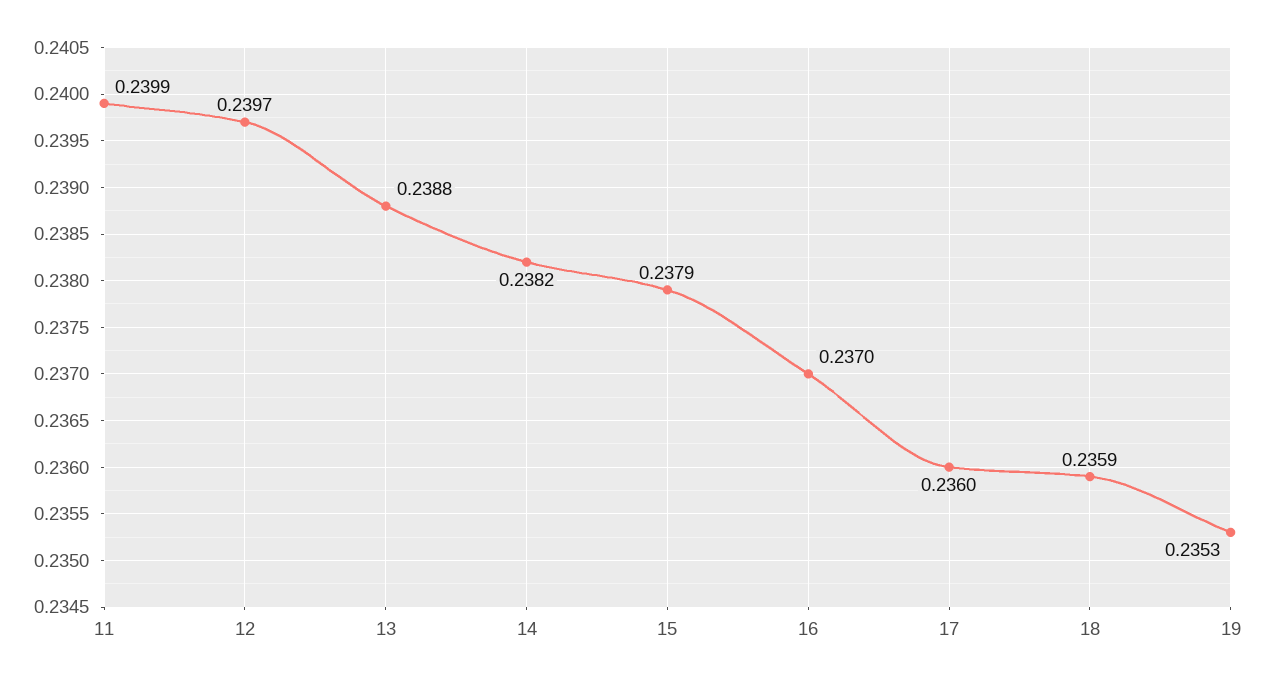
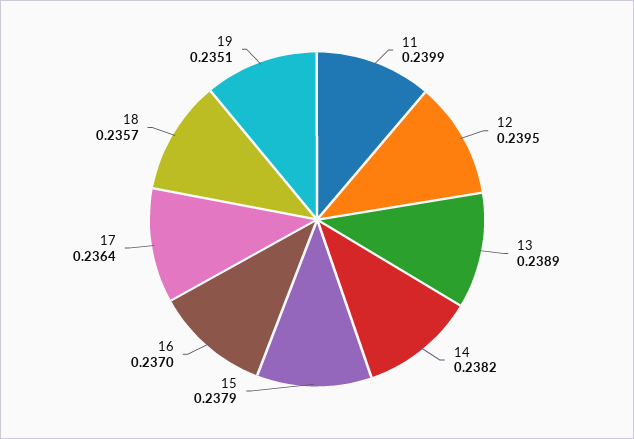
12: 0.2397 -> 0.2395
13: 0.2388 -> 0.2389
17: 0.236 -> 0.2364
18: 0.2359 -> 0.2357
19: 0.2353 -> 0.2351

